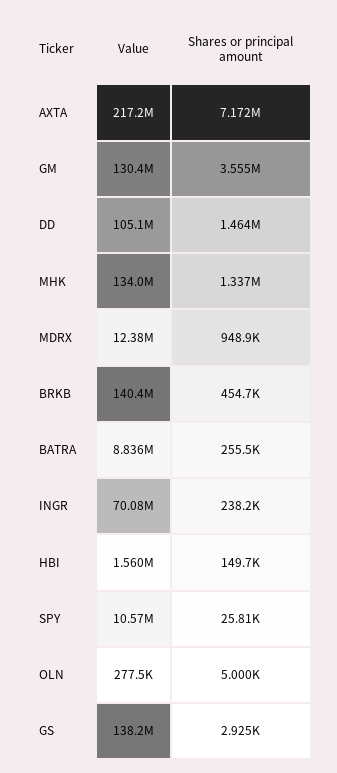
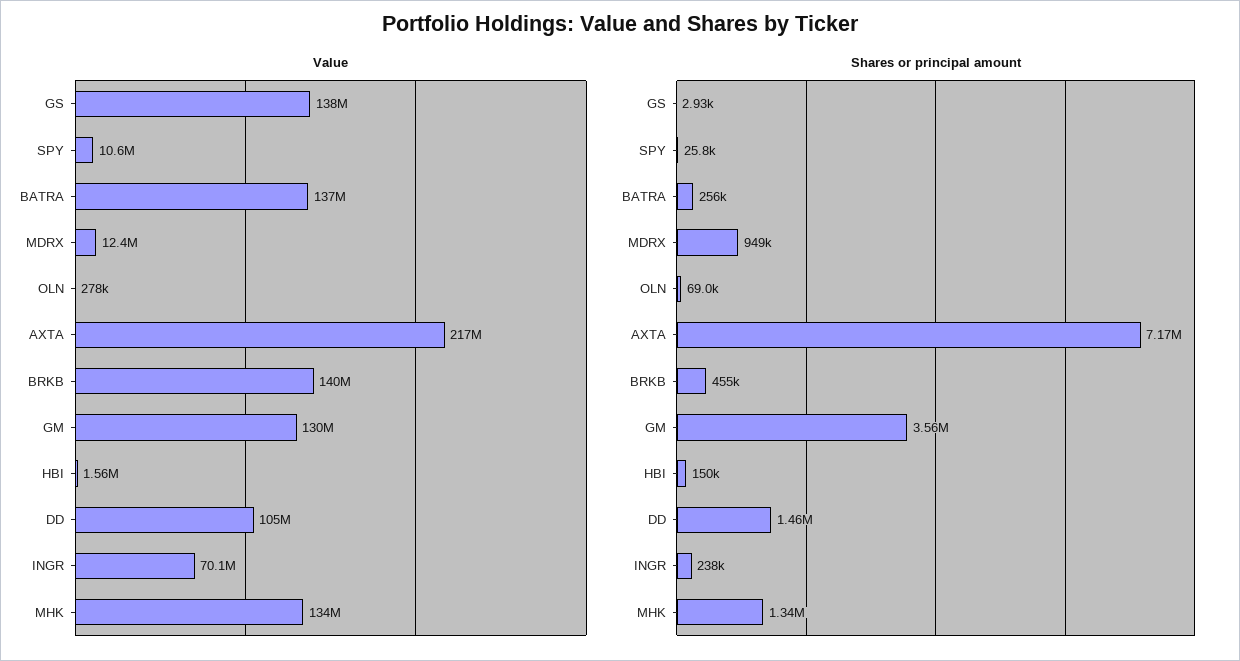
Value, BATRA: 8836000 -> 137000000
Shares or principal amount, OLN: 5000 -> 69000

